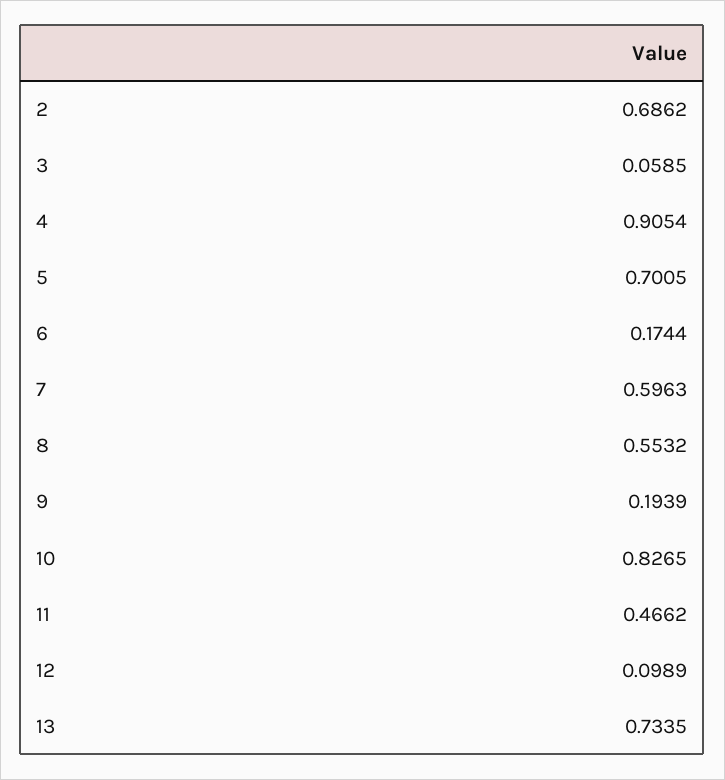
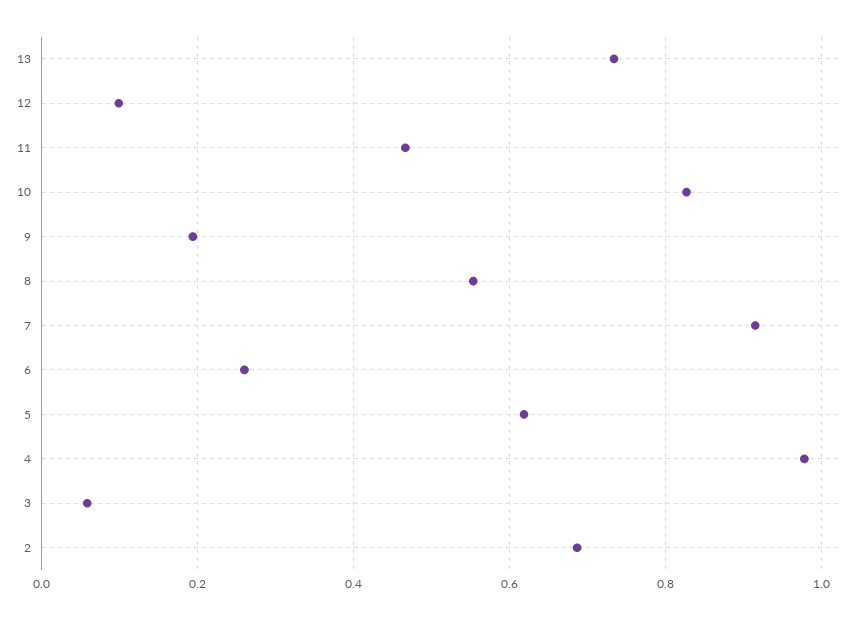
4: 0.9054 -> 0.98
5: 0.7005 -> 0.62
6: 0.1744 -> 0.26
7: 0.5963 -> 0.92

